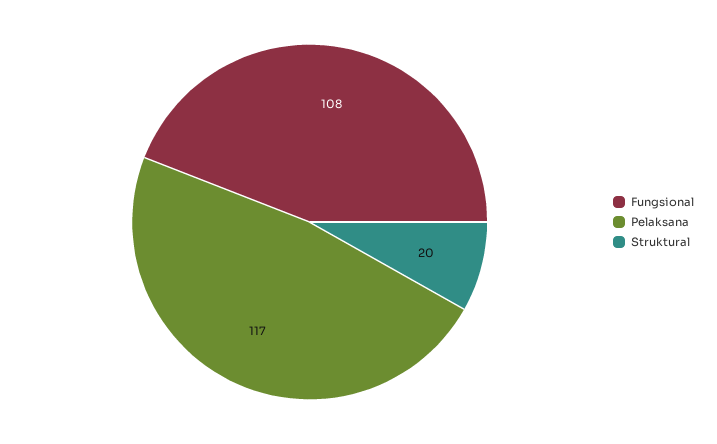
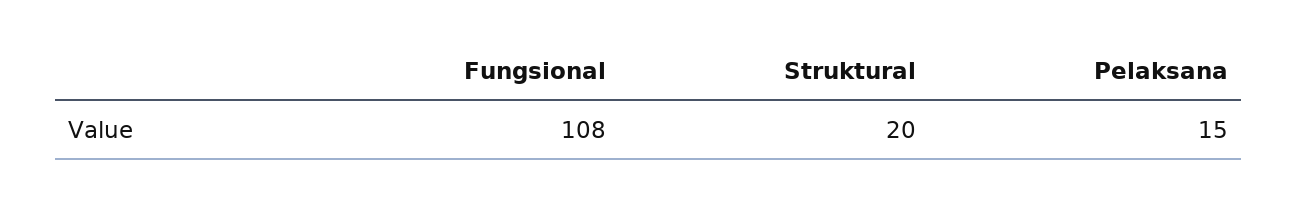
Pelaksana: 117 -> 15

